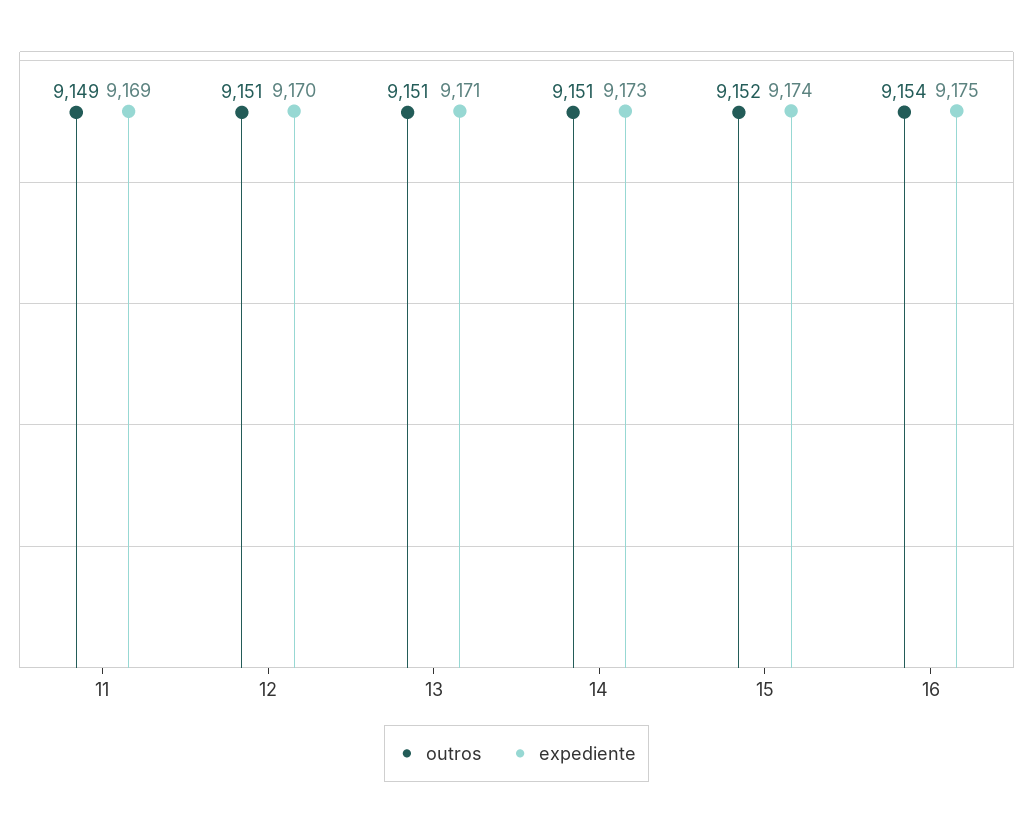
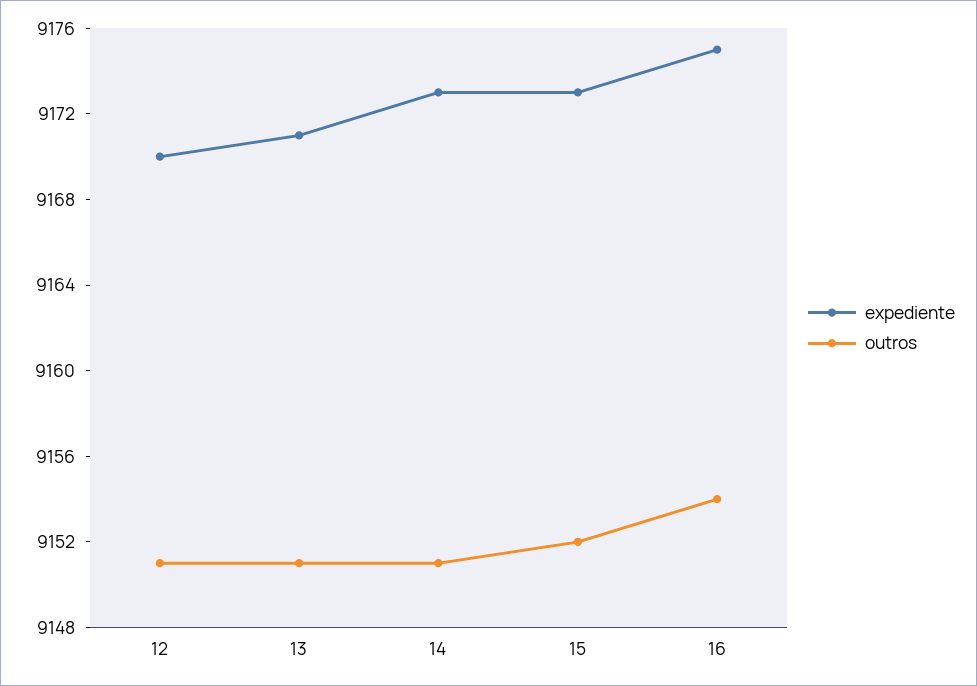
outros, 11: 9149 -> none
expediente, 11: 9169 -> none
expediente, 15: 9174 -> 9173

